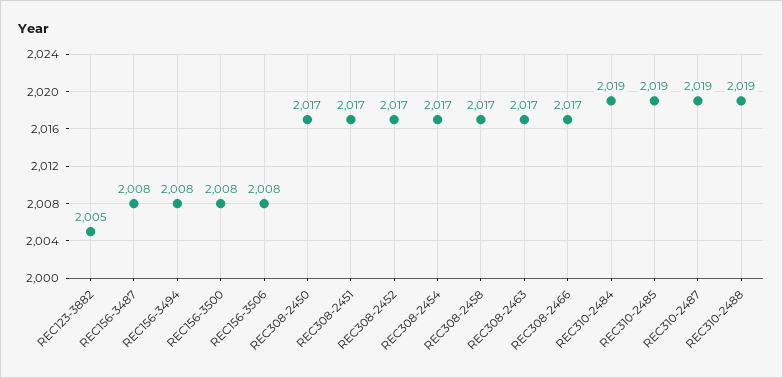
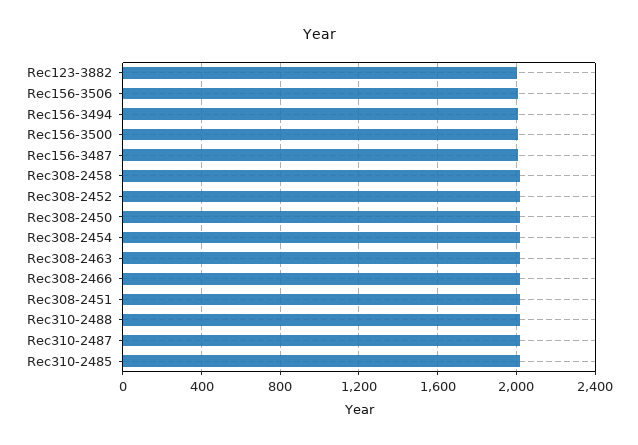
REC310-2484: 2019 -> none

